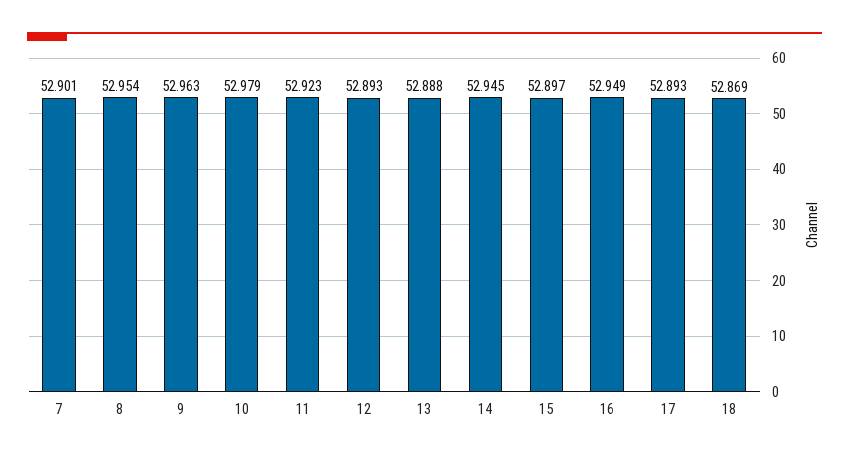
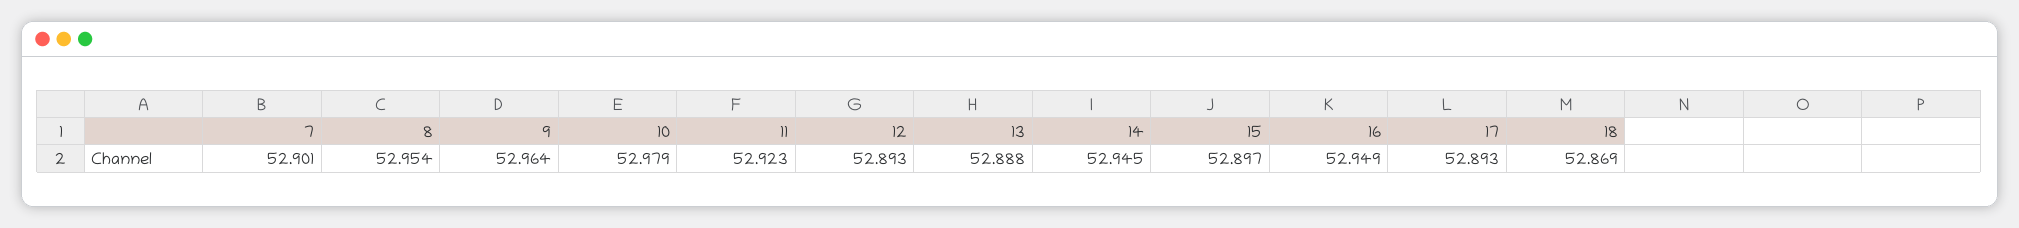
9: 52.963 -> 52.964

